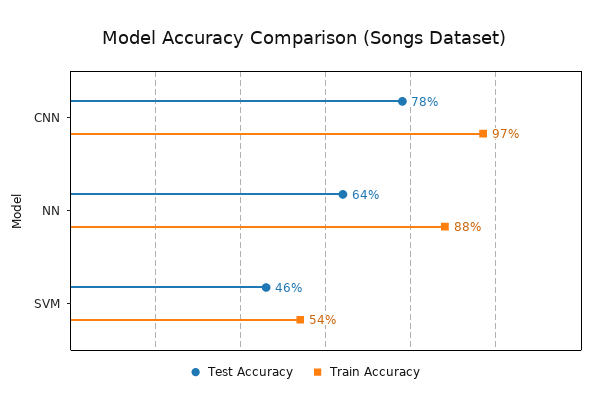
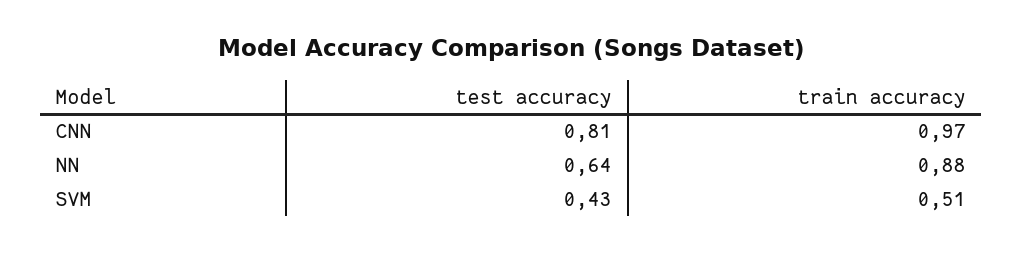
Test Accuracy, CNN: 0.78 -> 0.81
Test Accuracy, SVM: 0.46 -> 0.43
Train Accuracy, SVM: 0.54 -> 0.51

